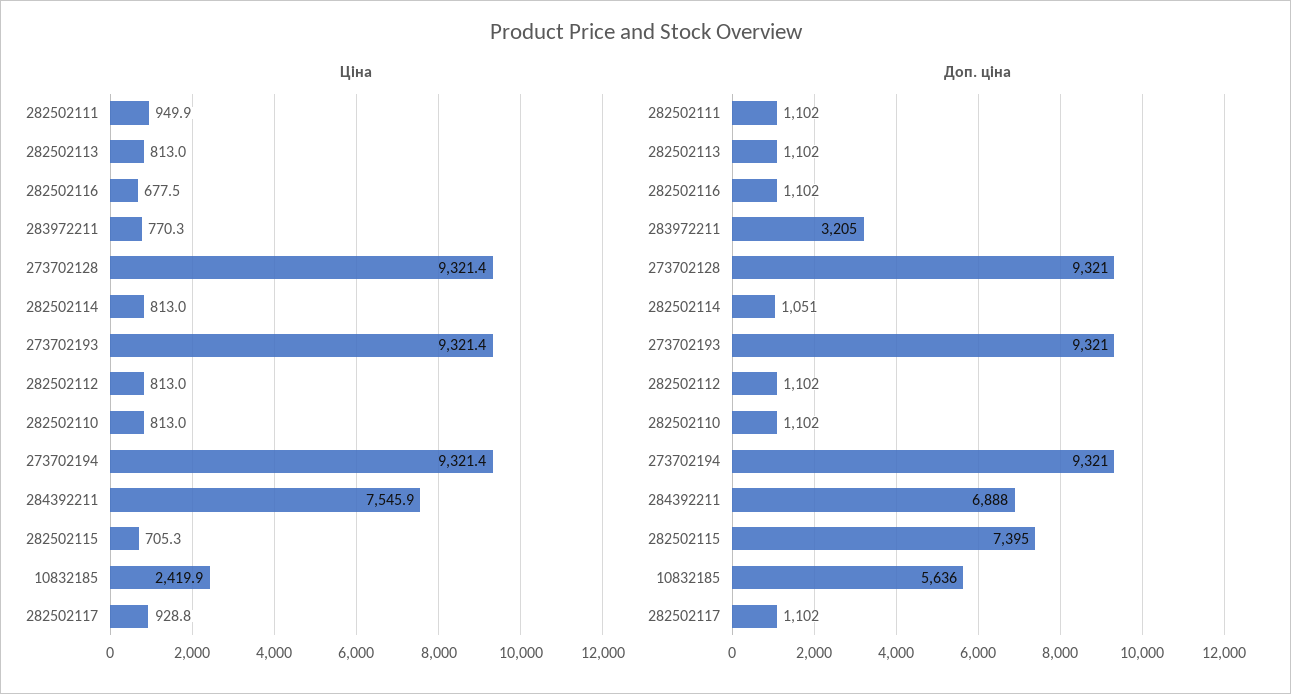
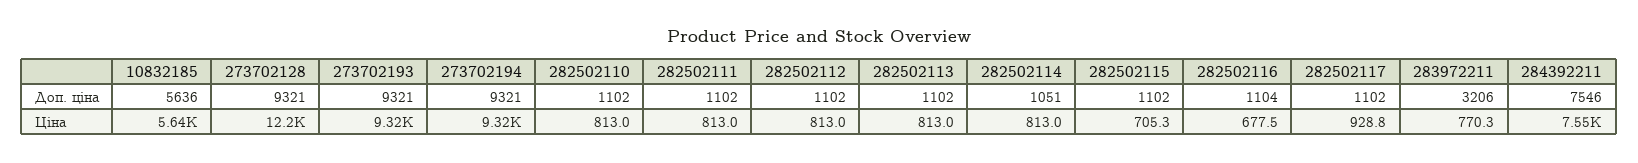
Ціна, 282502111: 949.9 -> 813
Ціна, 273702128: 9321.4 -> 12200
Ціна, 10832185: 2419.9 -> 5640
Доп. ціна, 282502116: 1102 -> 1104
Доп. ціна, 283972211: 3205 -> 3206
Доп. ціна, 284392211: 6888 -> 7546
Доп. ціна, 282502115: 7395 -> 1102

